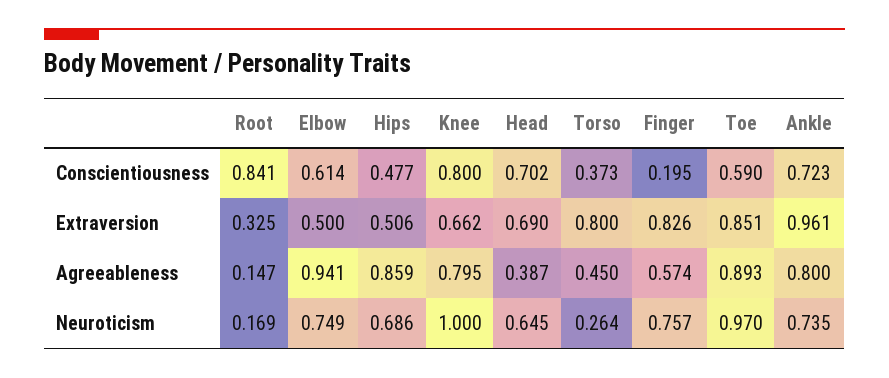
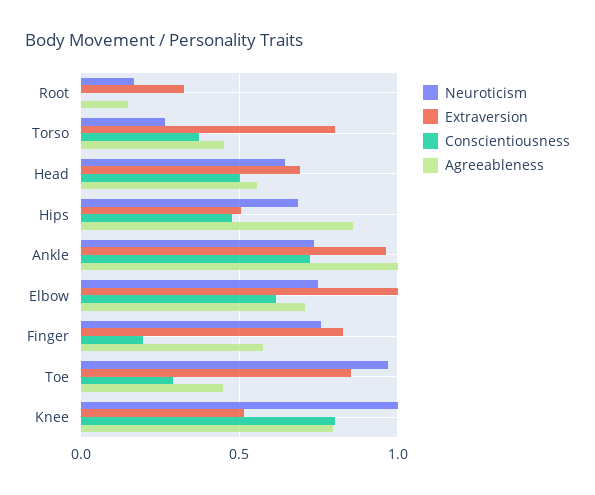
Conscientiousness, Root: 0.841 -> 0
Conscientiousness, Head: 0.702 -> 0.5
Conscientiousness, Toe: 0.59 -> 0.3
Extraversion, Elbow: 0.5 -> 1
Extraversion, Knee: 0.662 -> 0.5
Agreeableness, Elbow: 0.941 -> 0.7
Agreeableness, Head: 0.387 -> 0.55
Agreeableness, Toe: 0.893 -> 0.45
Agreeableness, Ankle: 0.8 -> 1

